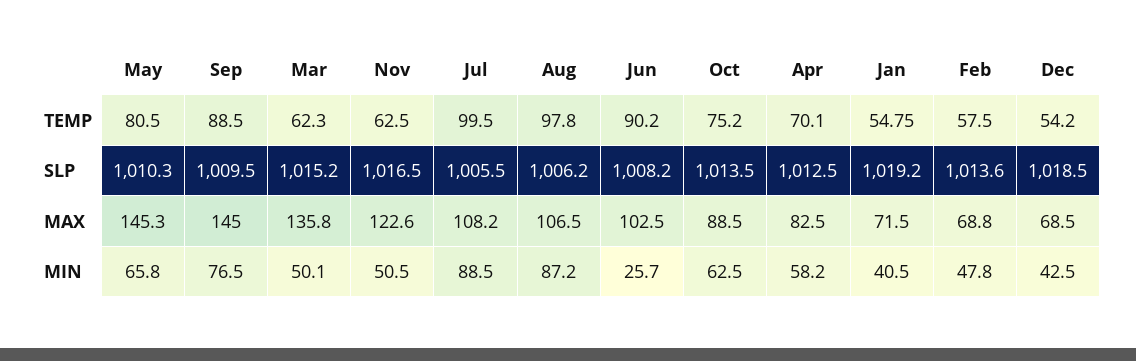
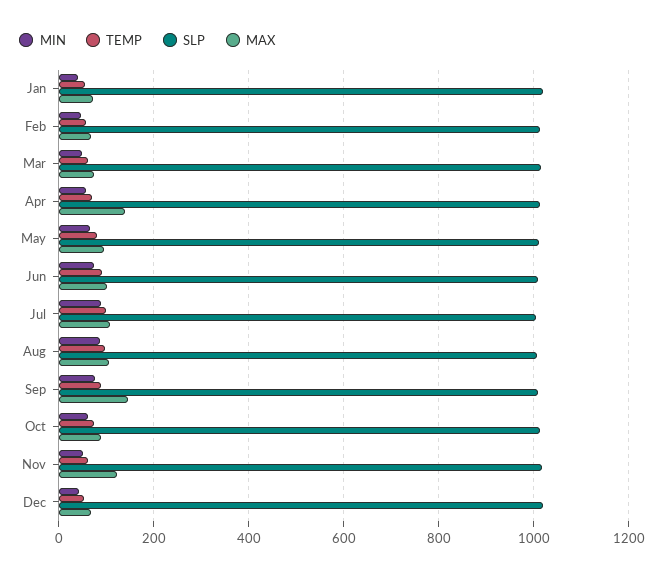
MAX, May: 145.3 -> 100
MAX, Mar: 135.8 -> 80
MAX, Apr: 82.5 -> 140
MIN, Jun: 25.7 -> 80

